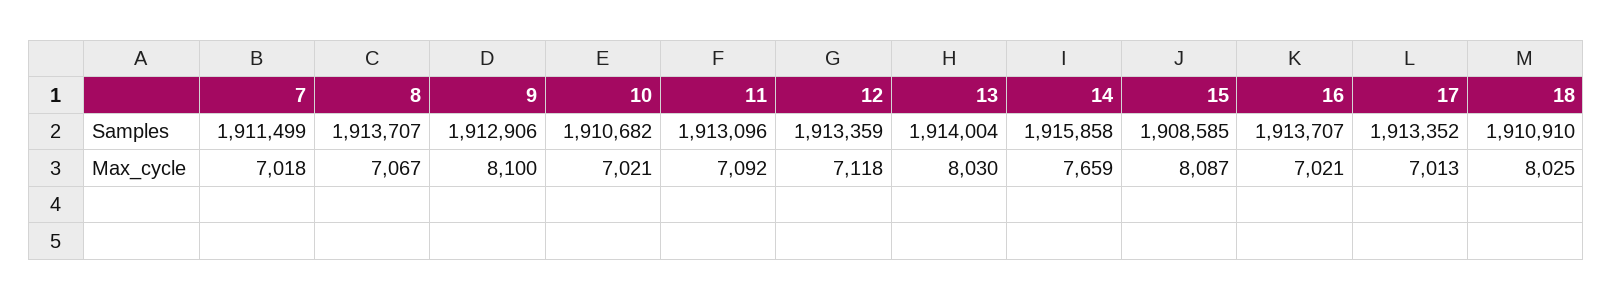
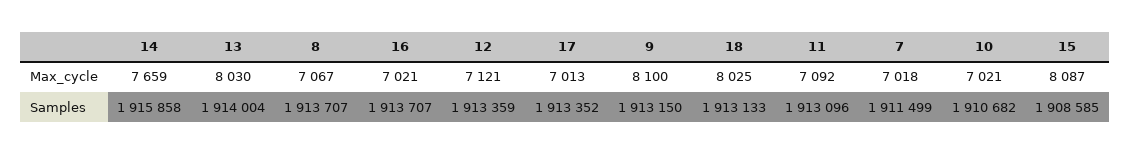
9, Samples: 1912906 -> 1913150
18, Samples: 1910910 -> 1913133
12, Max_cycle: 7118 -> 7121

